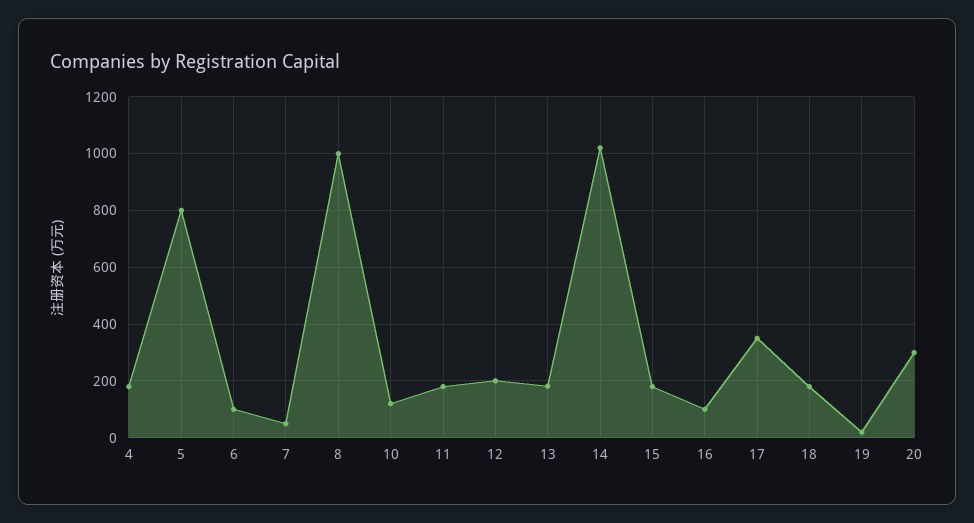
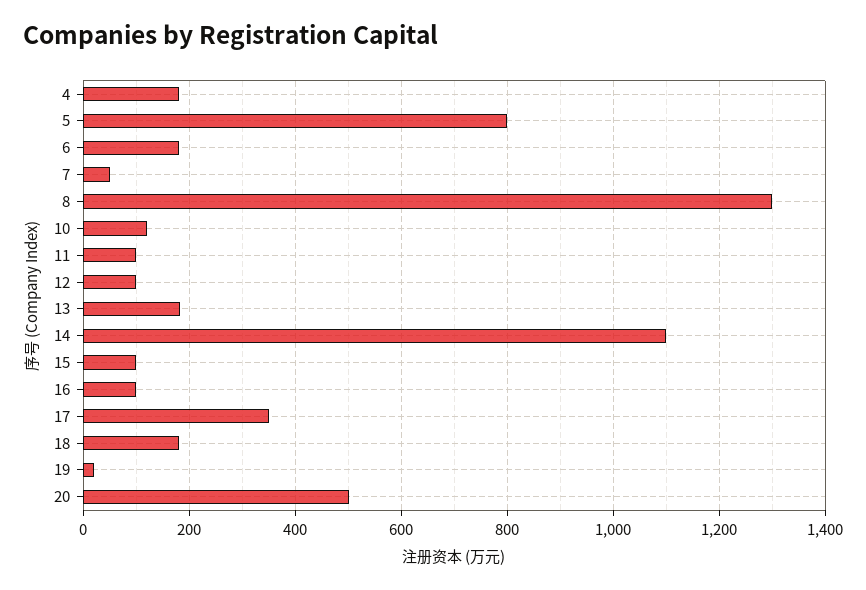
6: 100 -> 180
8: 1000 -> 1300
11: 175 -> 100
12: 200 -> 100
14: 1025 -> 1100
15: 175 -> 100
20: 300 -> 500

